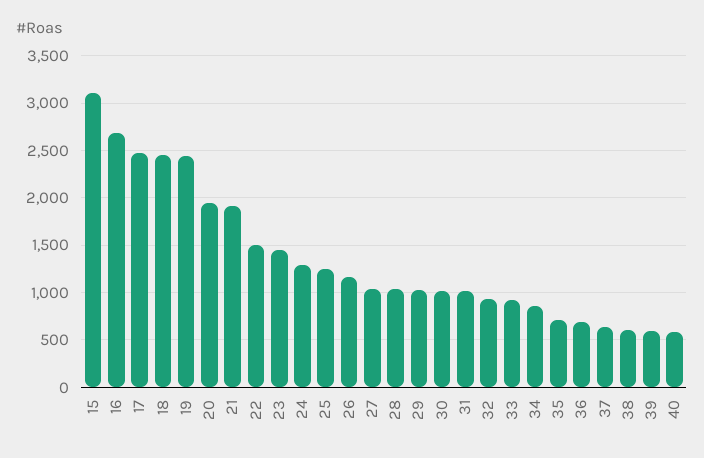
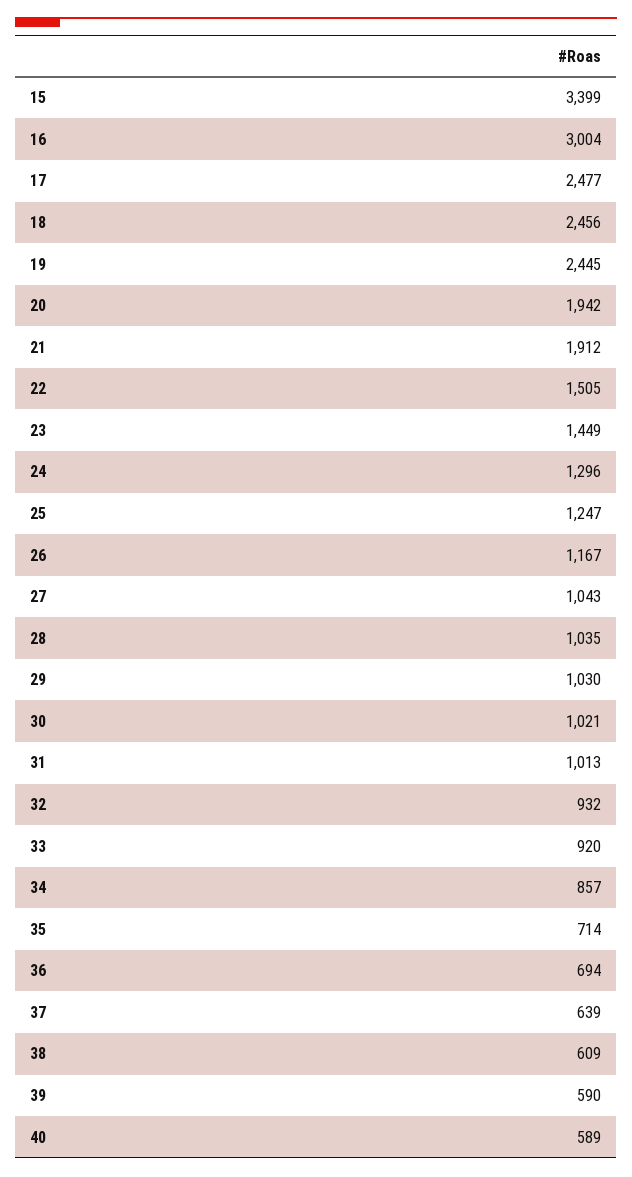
15: 3100 -> 3399
16: 2700 -> 3004

